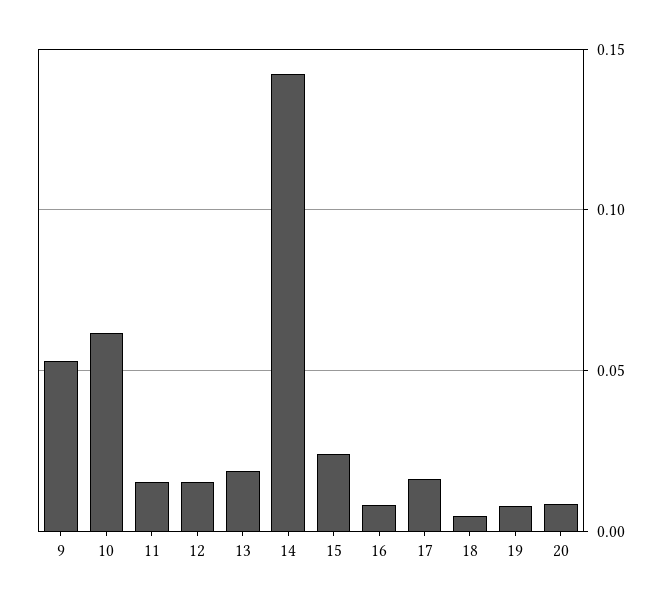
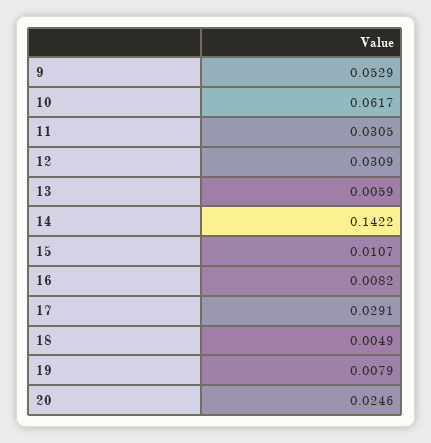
11: 0.015 -> 0.0305
12: 0.015 -> 0.0309
13: 0.02 -> 0.0059
15: 0.025 -> 0.0107
17: 0.015 -> 0.0291
20: 0.01 -> 0.0246

